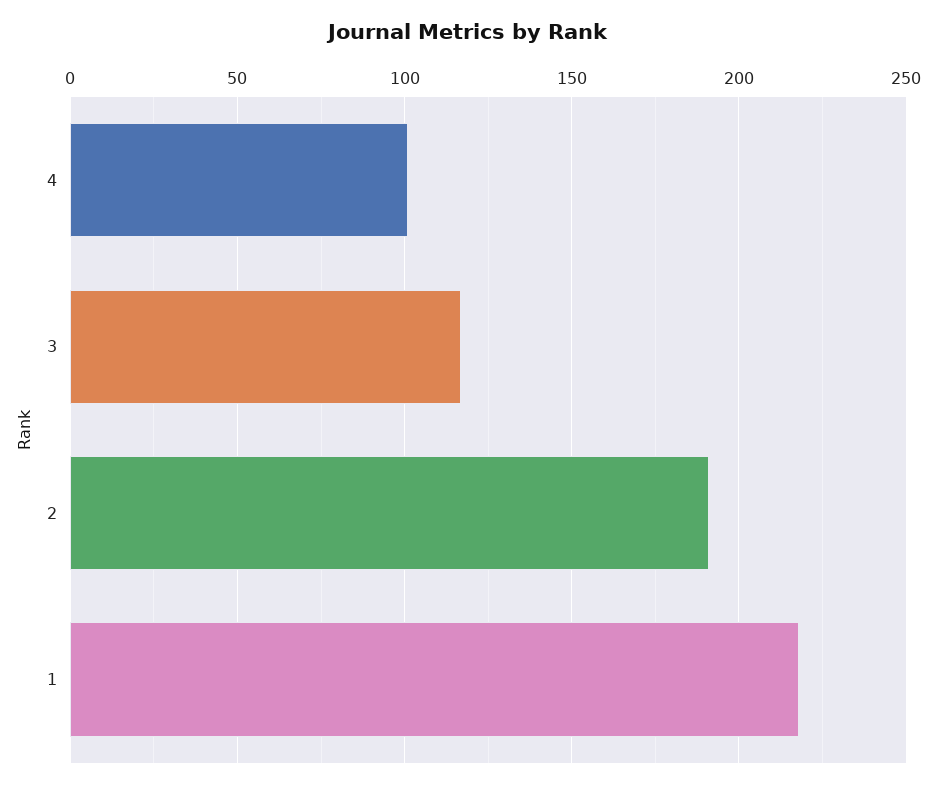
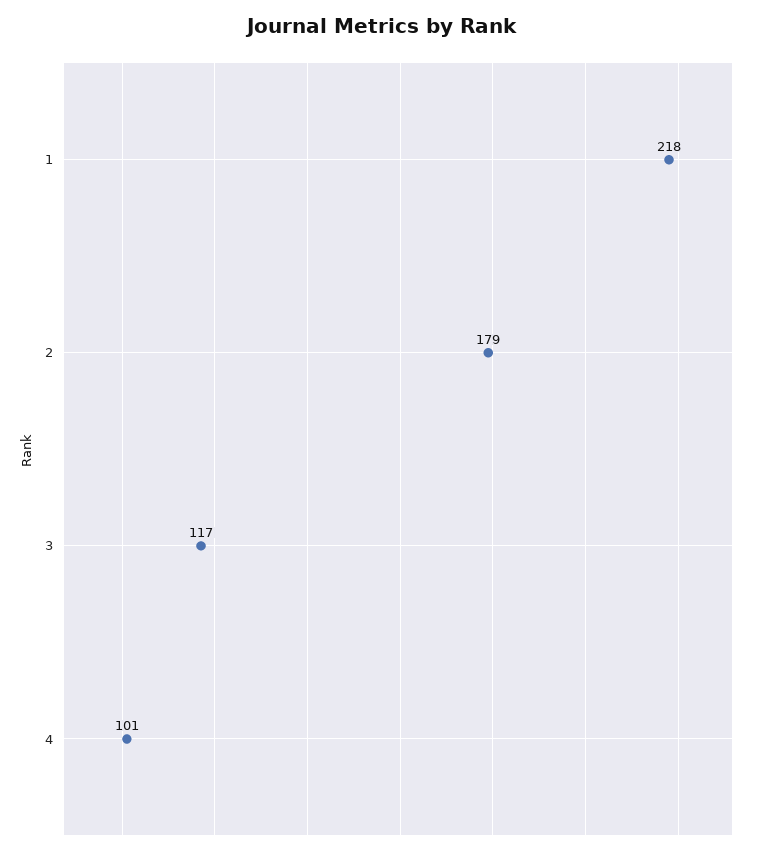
2: 190 -> 179

